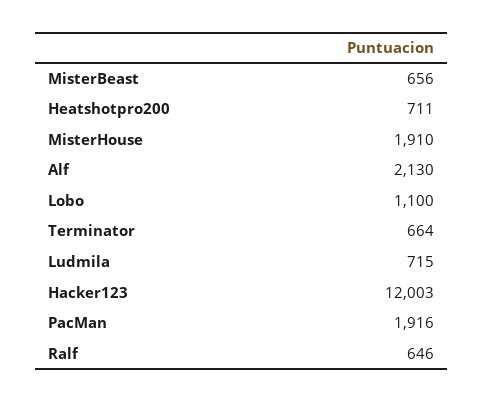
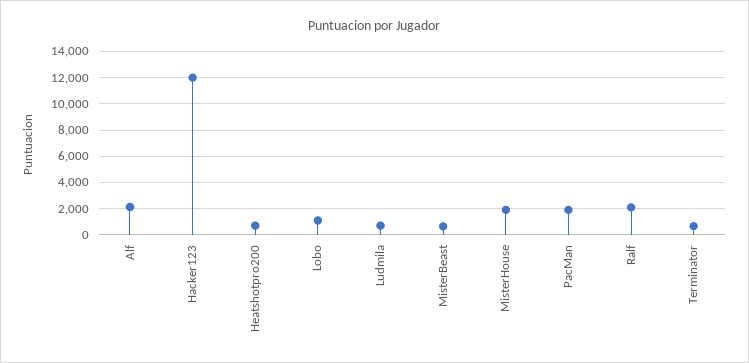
Ralf: 646 -> 2000

